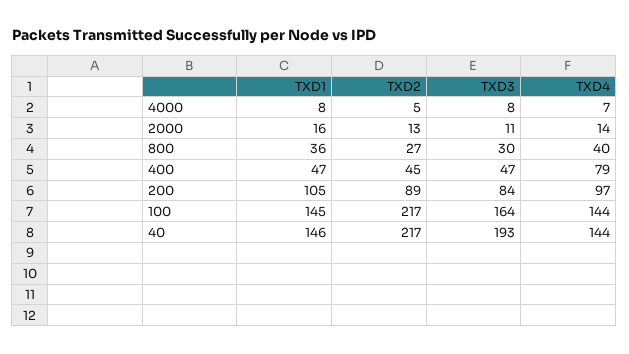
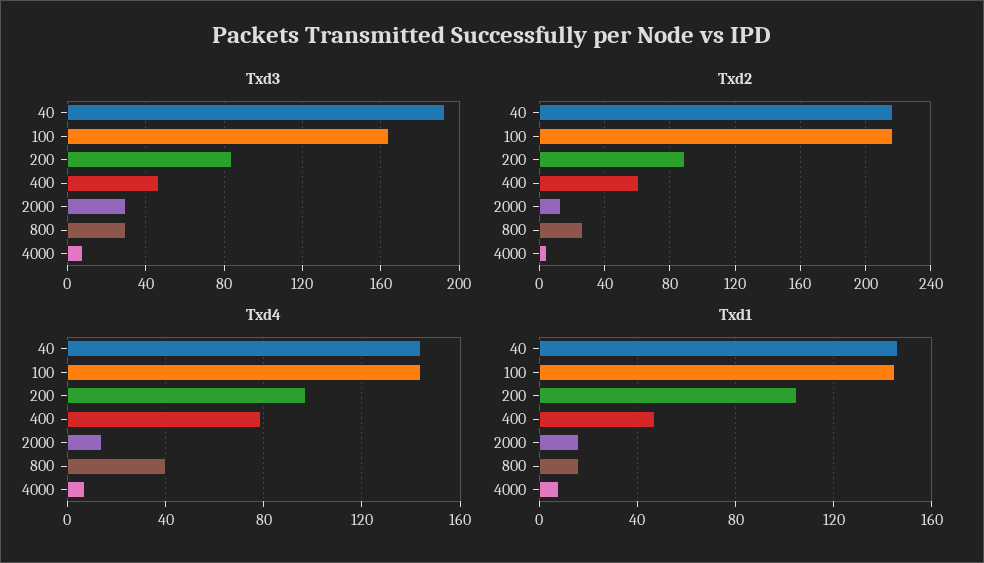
TXD3, 2000: 11 -> 30
TXD1, 800: 36 -> 15
TXD2, 400: 45 -> 60

